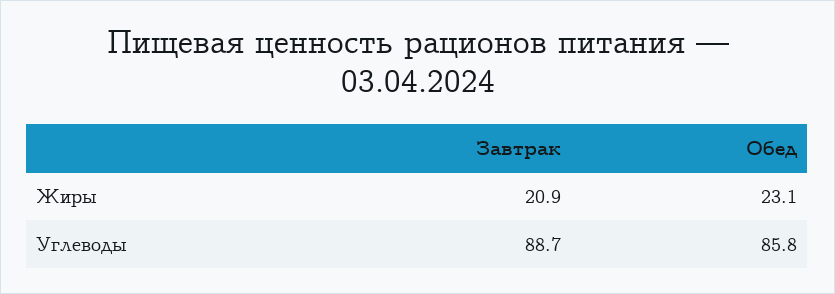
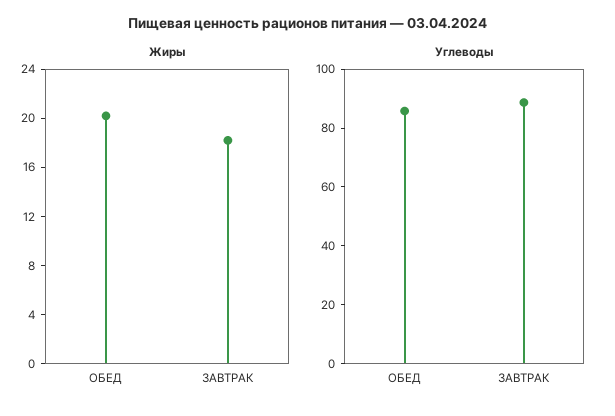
Жиры, Завтрак: 20.9 -> 18
Жиры, Обед: 23.1 -> 20

